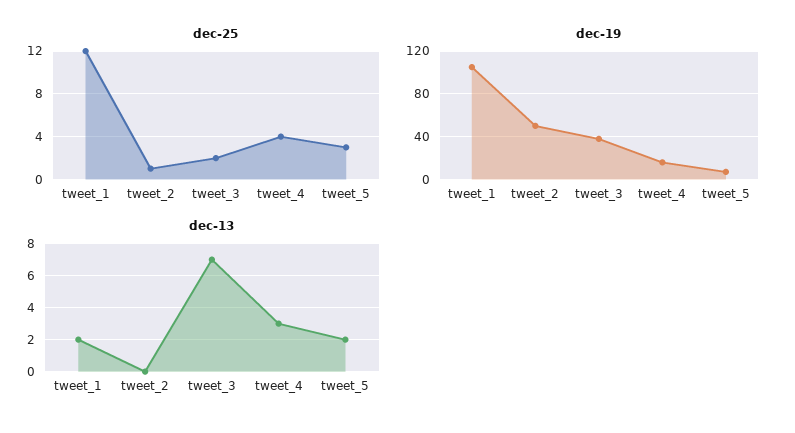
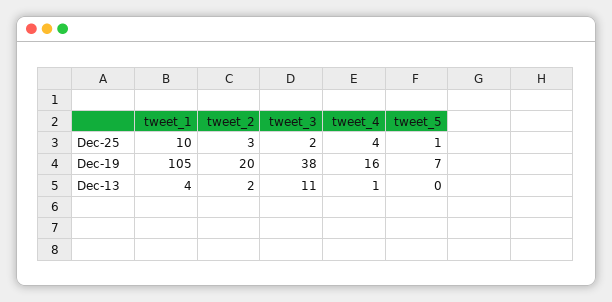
dec-25, tweet_1: 12 -> 10
dec-25, tweet_2: 1 -> 3
dec-25, tweet_5: 3 -> 1
dec-19, tweet_2: 50 -> 20
dec-13, tweet_1: 2 -> 4
dec-13, tweet_2: 0 -> 2
dec-13, tweet_3: 7 -> 11
dec-13, tweet_4: 3 -> 1
dec-13, tweet_5: 2 -> 0

